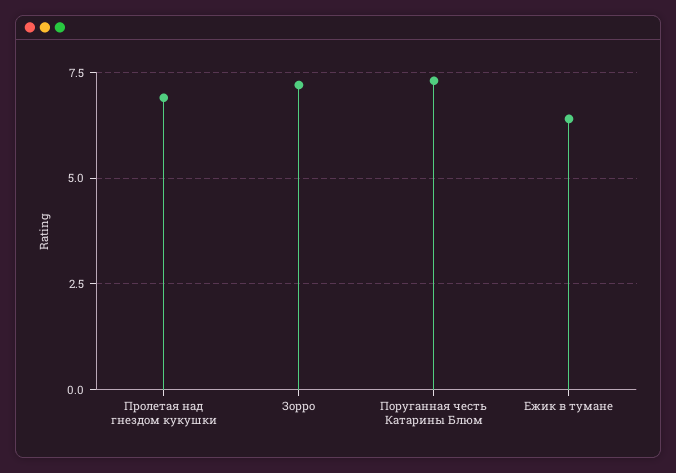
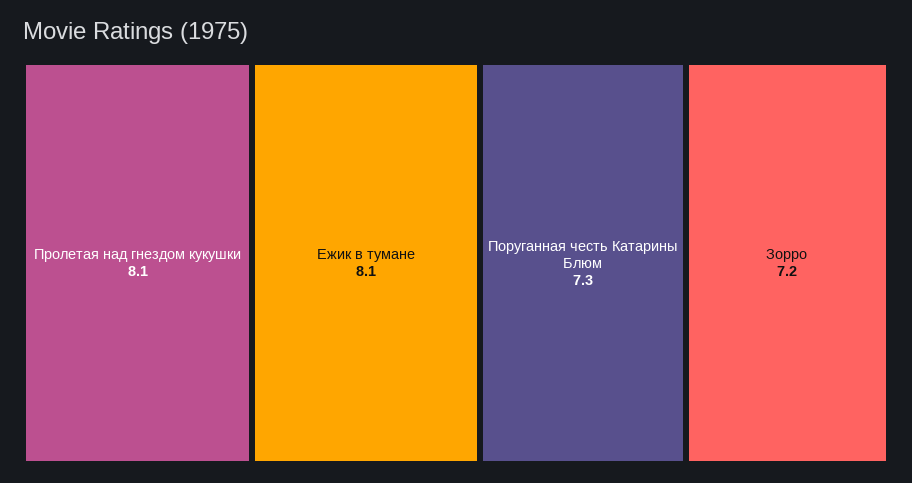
Пролетая над гнездом кукушки: 7 -> 8.1
Ежик в тумане: 6.5 -> 8.1

